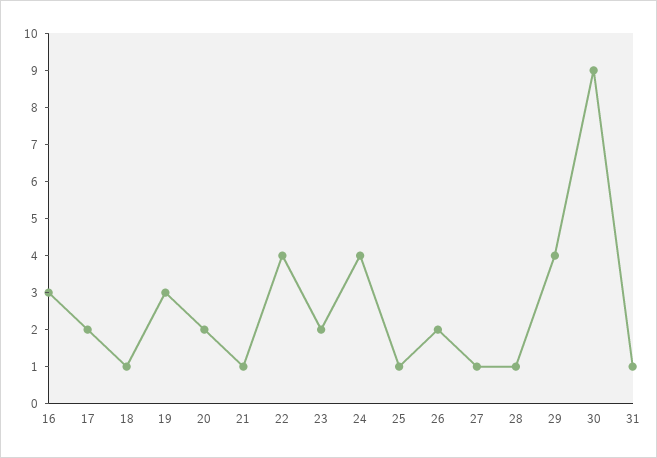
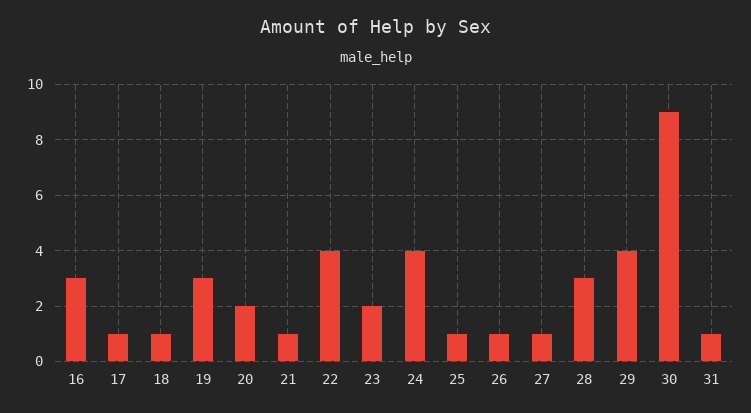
17: 2 -> 1
26: 2 -> 1
28: 1 -> 3

